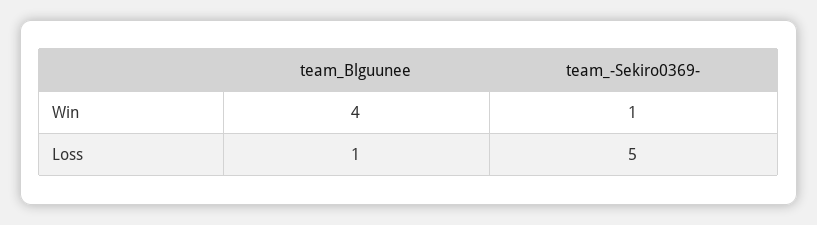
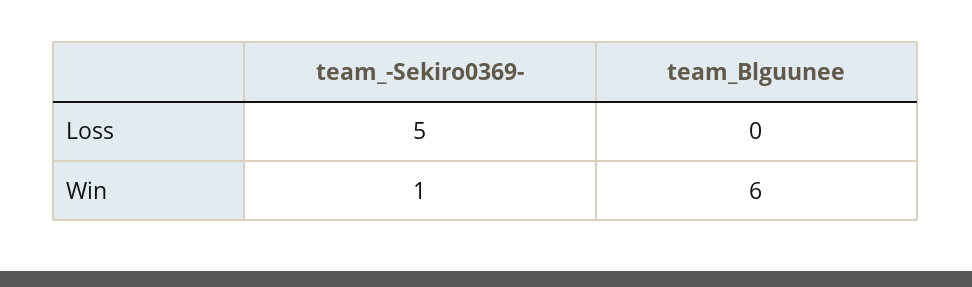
team_Blguunee, Win: 4 -> 6
team_Blguunee, Loss: 1 -> 0

